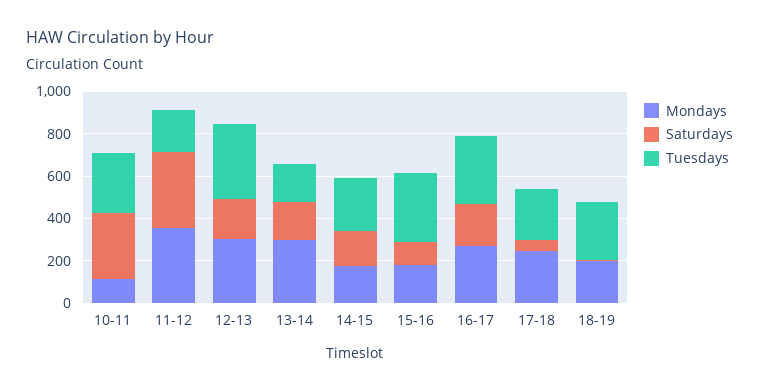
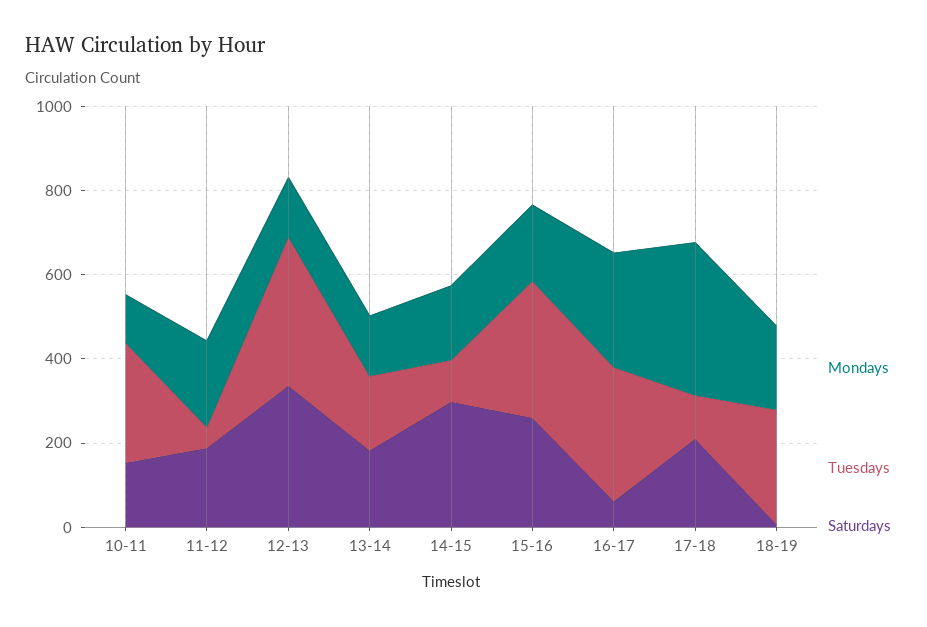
Saturdays, 10-11: 300 -> 150
Mondays, 11-12: 350 -> 200
Saturdays, 11-12: 350 -> 200
Tuesdays, 11-12: 200 -> 50
Mondays, 12-13: 300 -> 150
Saturdays, 12-13: 200 -> 350
Mondays, 13-14: 300 -> 150
Saturdays, 14-15: 150 -> 300
Tuesdays, 14-15: 250 -> 100
Saturdays, 15-16: 100 -> 250
Saturdays, 16-17: 200 -> 50
Mondays, 17-18: 250 -> 350
Saturdays, 17-18: 50 -> 200
Tuesdays, 17-18: 250 -> 100

